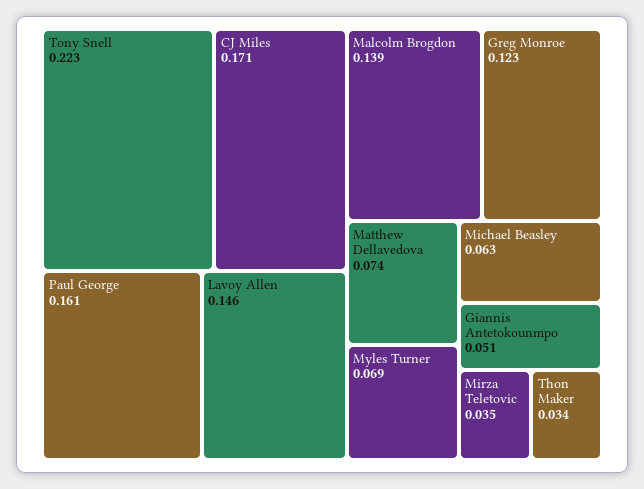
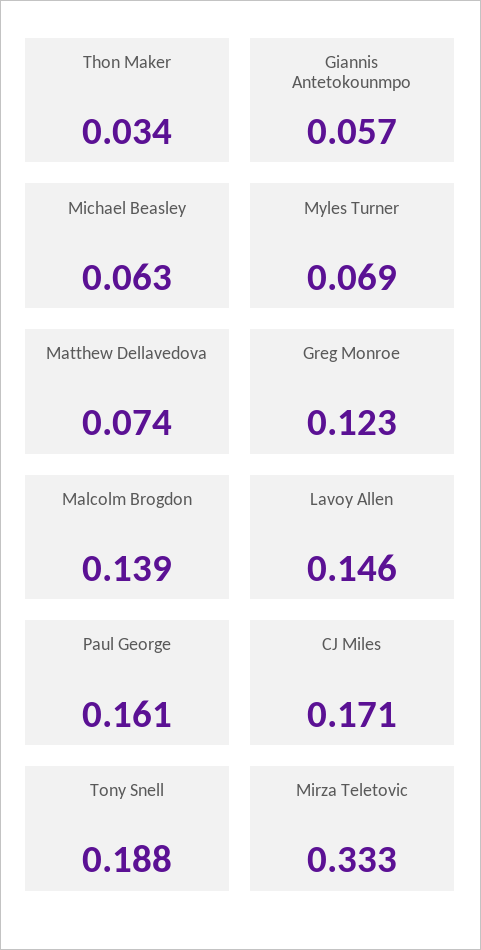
Tony Snell: 0.223 -> 0.188
Giannis Antetokounmpo: 0.051 -> 0.057
Mirza Teletovic: 0.035 -> 0.333

